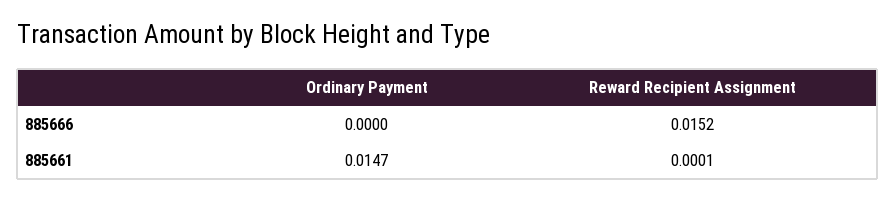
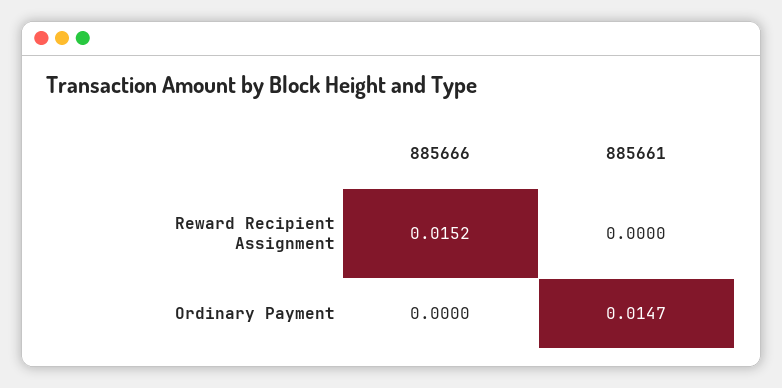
Reward Recipient Assignment, 885661: 0.0001 -> 0

